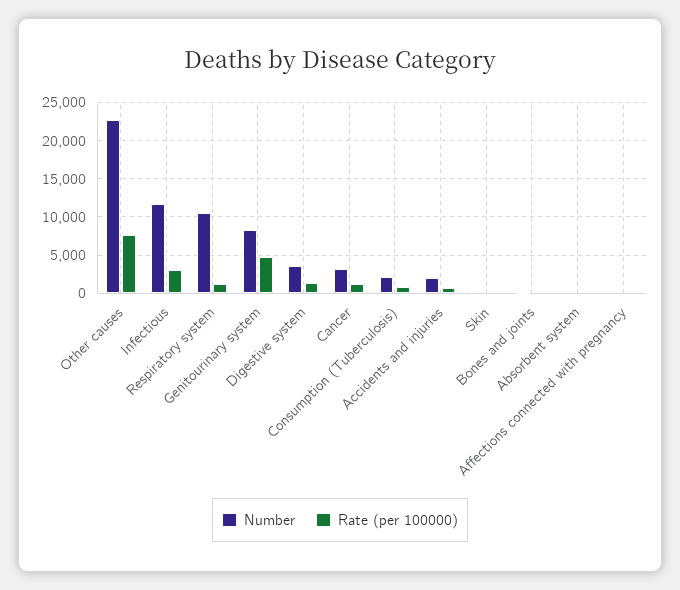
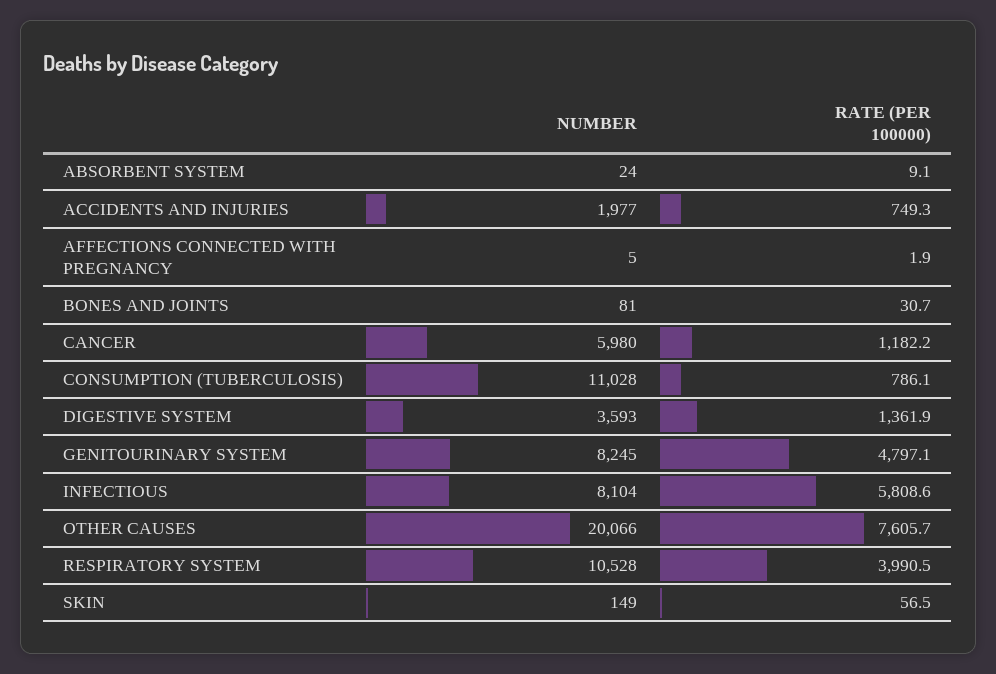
Number, Other causes: 23000 -> 20066
Number, Infectious: 12000 -> 8104
Rate (per 100000), Infectious: 3000 -> 5808.6
Rate (per 100000), Respiratory system: 1000 -> 3990.5
Number, Cancer: 3000 -> 5980
Number, Consumption (Tuberculosis): 2000 -> 11028

